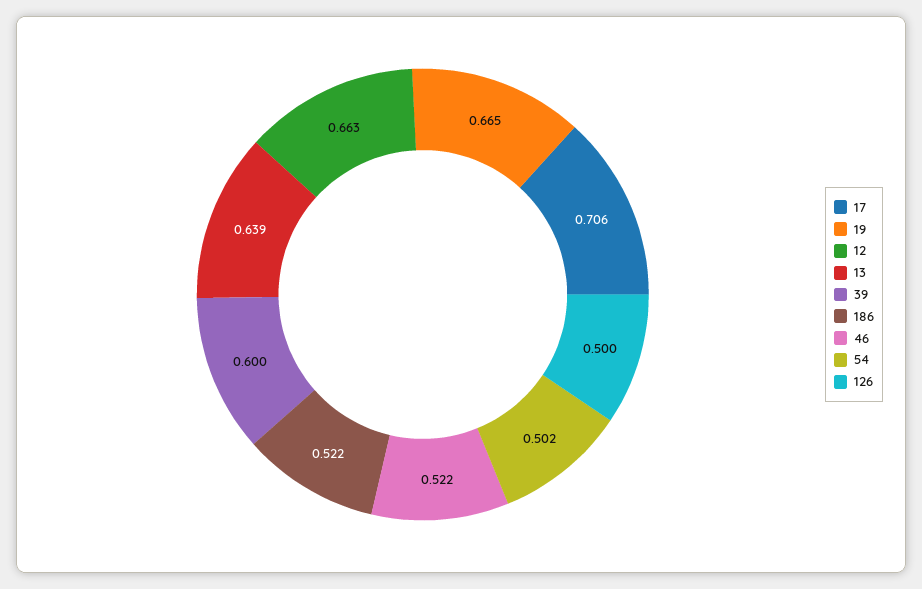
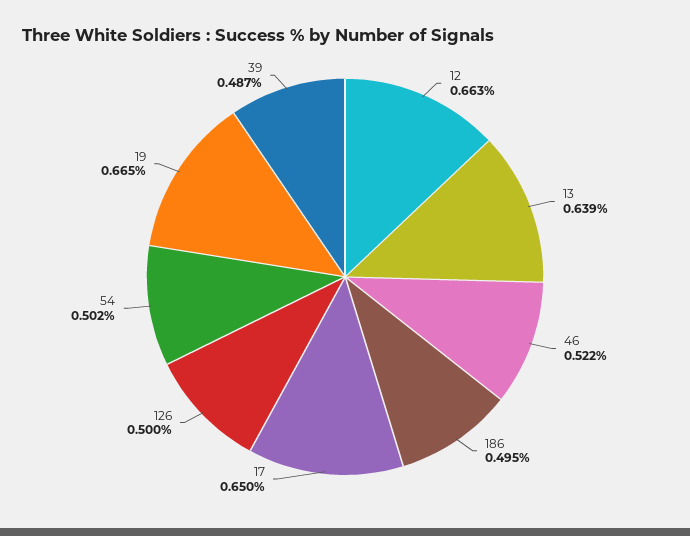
17: 0.706 -> 0.65
39: 0.6 -> 0.487
186: 0.522 -> 0.495

